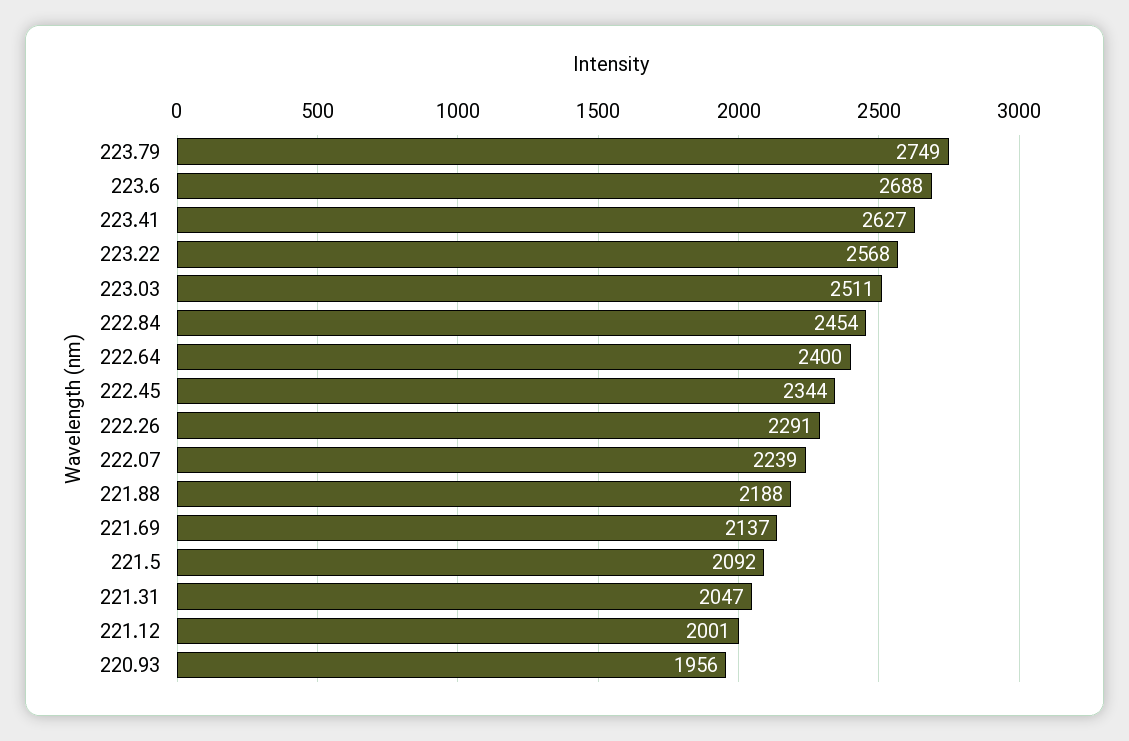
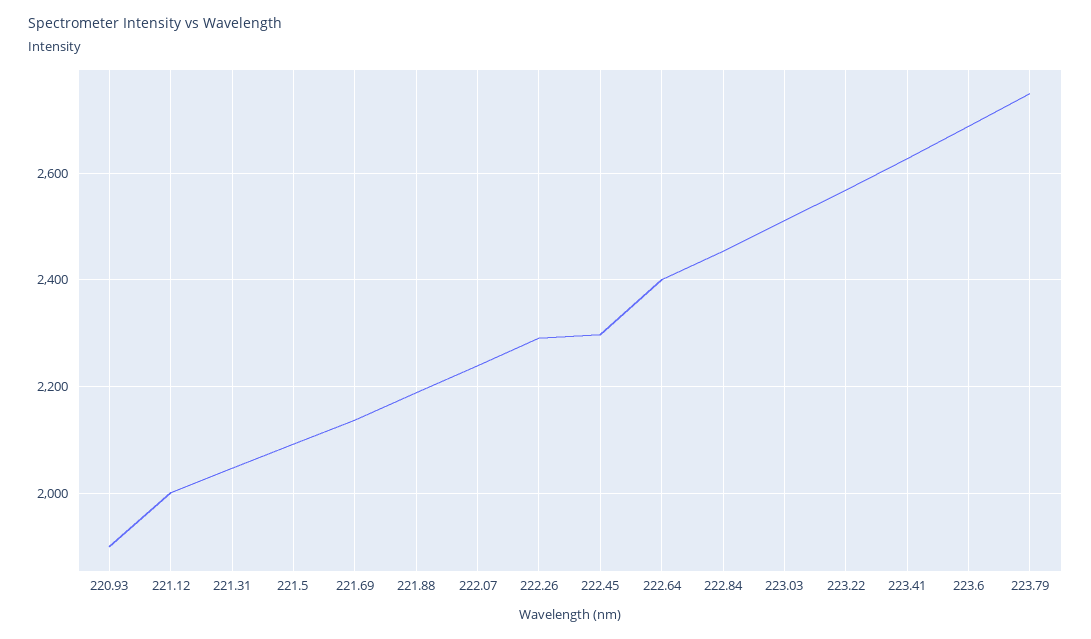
222.45: 2344 -> 2300
220.93: 1956 -> 1900

